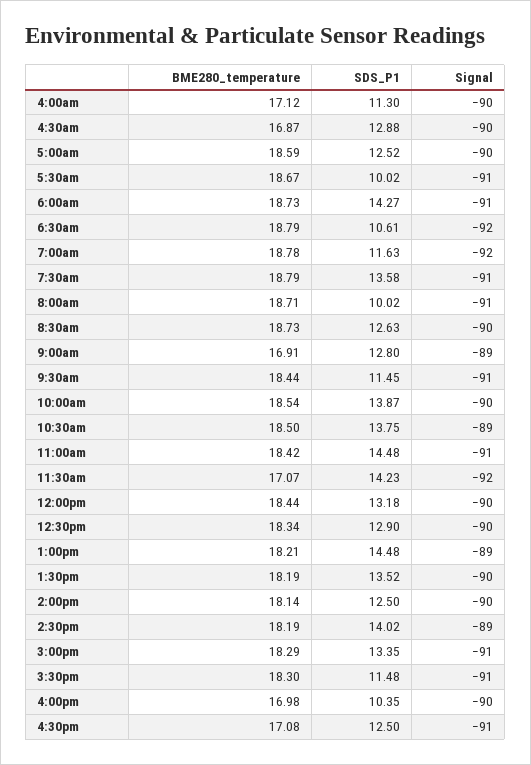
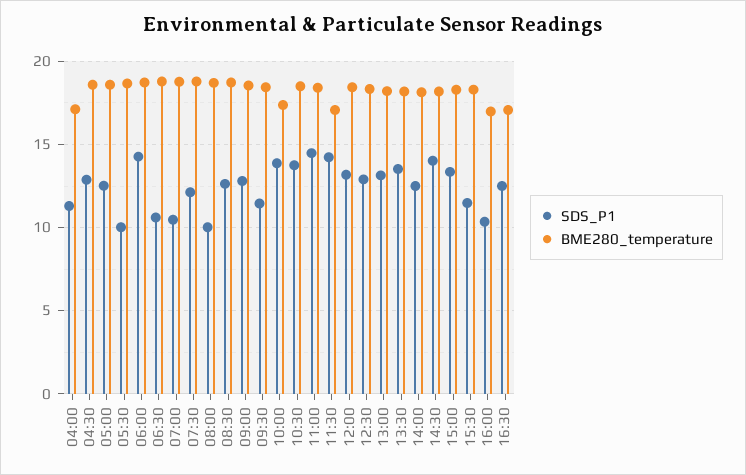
Signal, 4:00am: -90 -> none
BME280_temperature, 4:30am: 16.87 -> 18.5
Signal, 4:30am: -90 -> none
Signal, 5:00am: -90 -> none
Signal, 5:30am: -91 -> none
Signal, 6:00am: -91 -> none
Signal, 6:30am: -92 -> none
SDS_P1, 7:00am: 11.63 -> 10.5
Signal, 7:00am: -92 -> none
SDS_P1, 7:30am: 13.58 -> 12
Signal, 7:30am: -91 -> none
Signal, 8:00am: -91 -> none
Signal, 8:30am: -90 -> none
BME280_temperature, 9:00am: 16.91 -> 18.5
Signal, 9:00am: -89 -> none
Signal, 9:30am: -91 -> none
BME280_temperature, 10:00am: 18.54 -> 17.5
Signal, 10:00am: -90 -> none
Signal, 10:30am: -89 -> none
Signal, 11:00am: -91 -> none
Signal, 11:30am: -92 -> none
Signal, 12:00pm: -90 -> none
Signal, 12:30pm: -90 -> none
SDS_P1, 1:00pm: 14.48 -> 13
Signal, 1:00pm: -89 -> none
Signal, 1:30pm: -90 -> none
Signal, 2:00pm: -90 -> none
Signal, 2:30pm: -89 -> none
Signal, 3:00pm: -91 -> none
Signal, 3:30pm: -91 -> none
Signal, 4:00pm: -90 -> none
Signal, 4:30pm: -91 -> none

